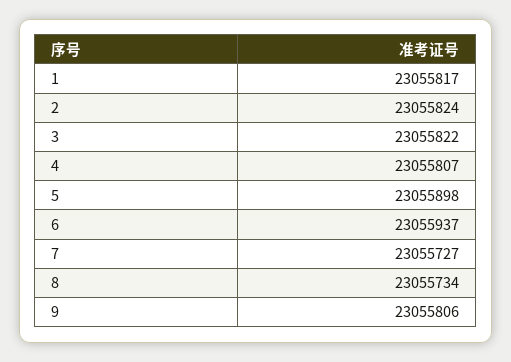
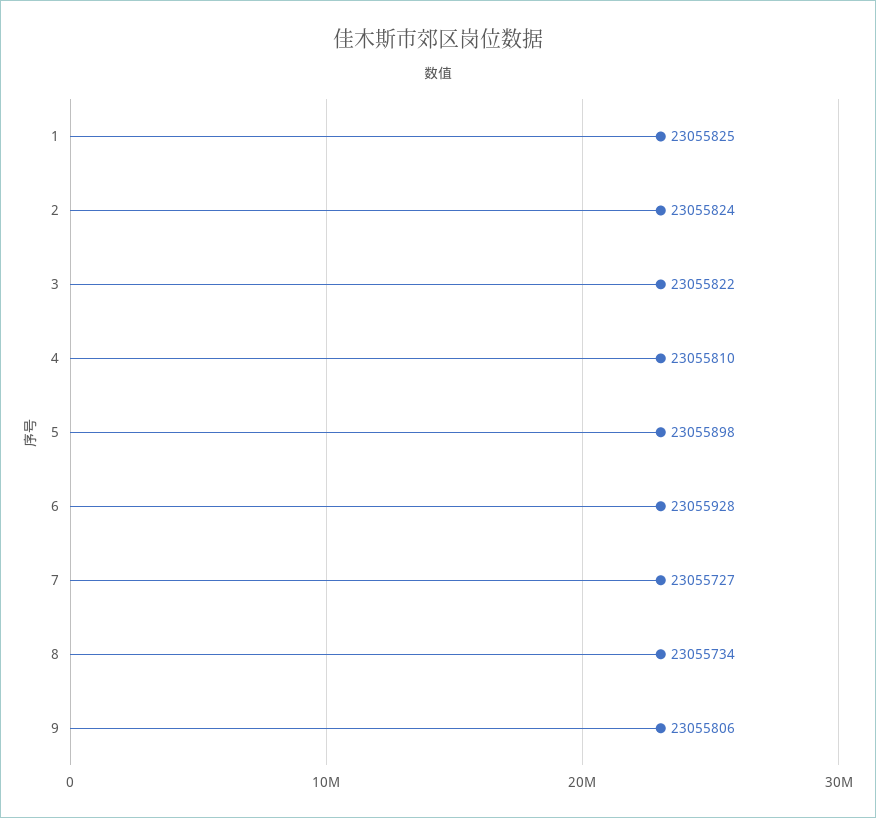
1: 23055817 -> 23055825
4: 23055807 -> 23055810
6: 23055937 -> 23055928

